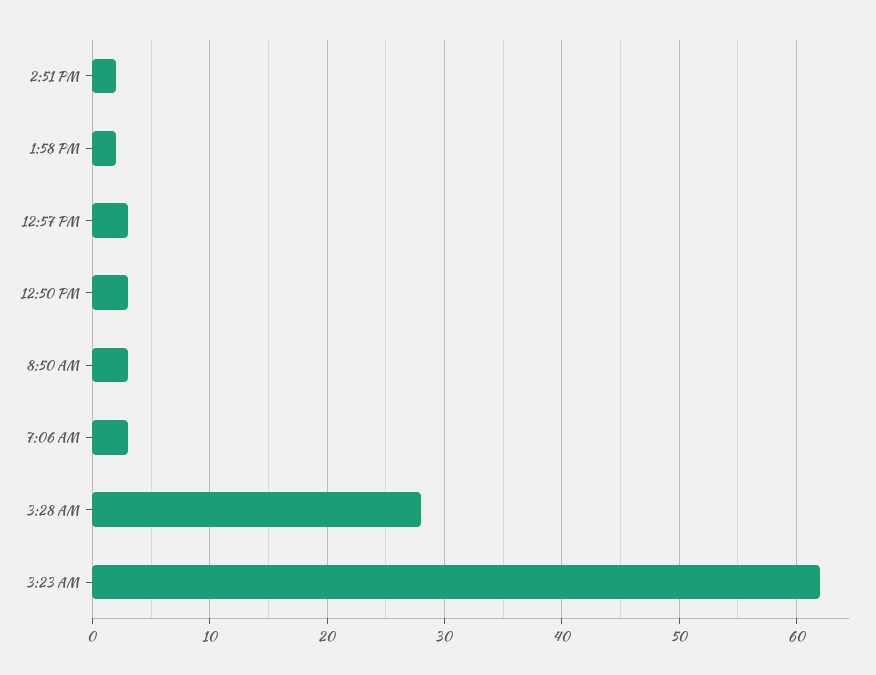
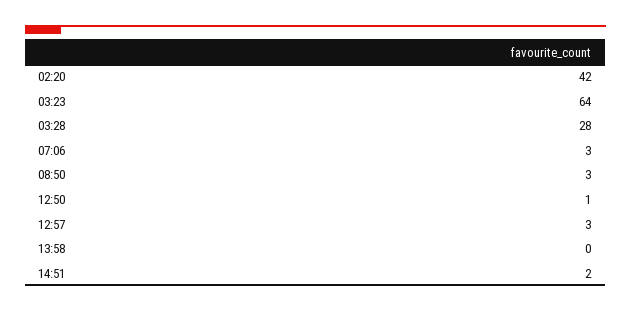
1:58 PM: 2 -> 0
12:50 PM: 3 -> 1
3:23 AM: 62 -> 64
02:20: none -> 42

